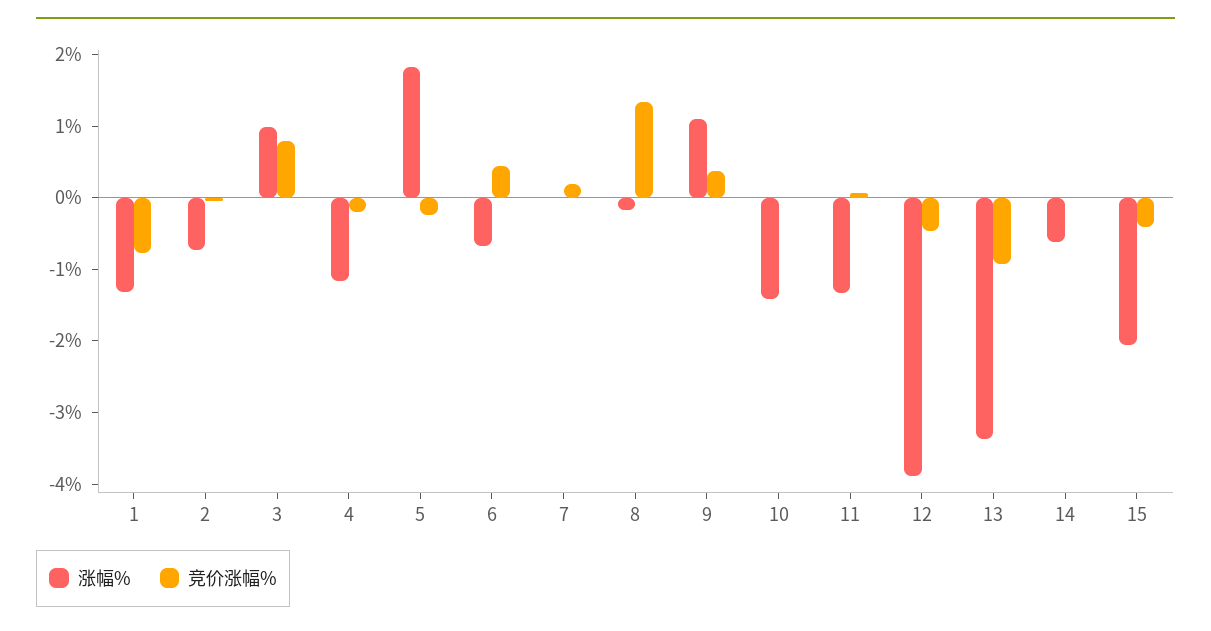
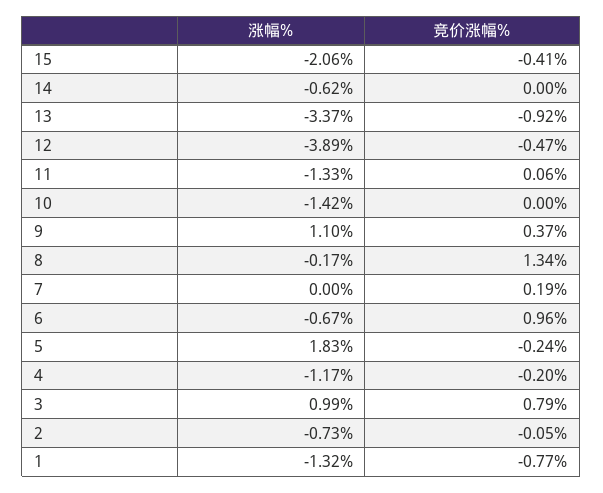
竞价涨幅%, 6: 0.4 -> 0.96

